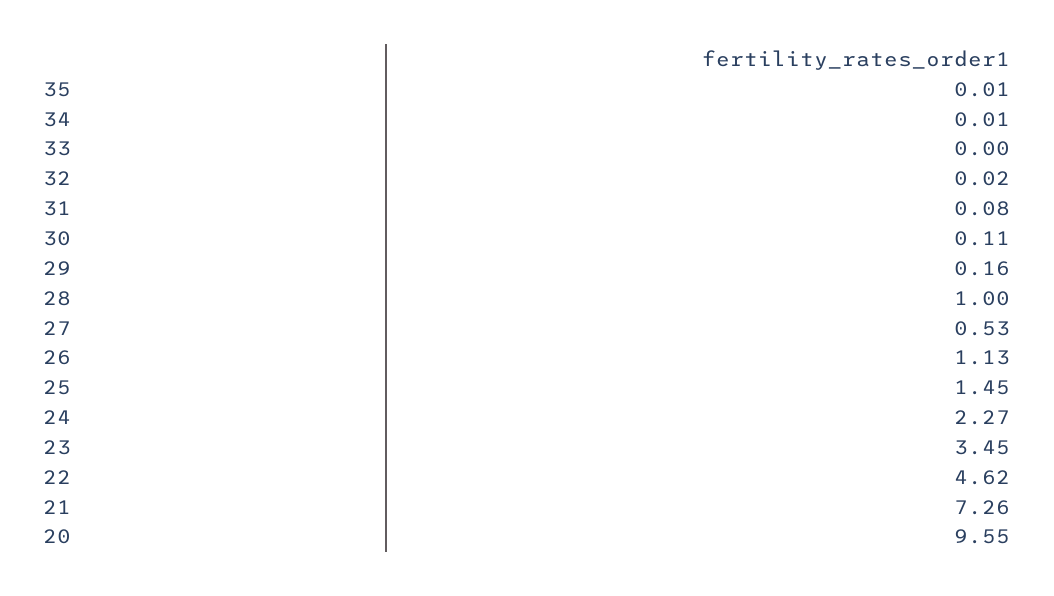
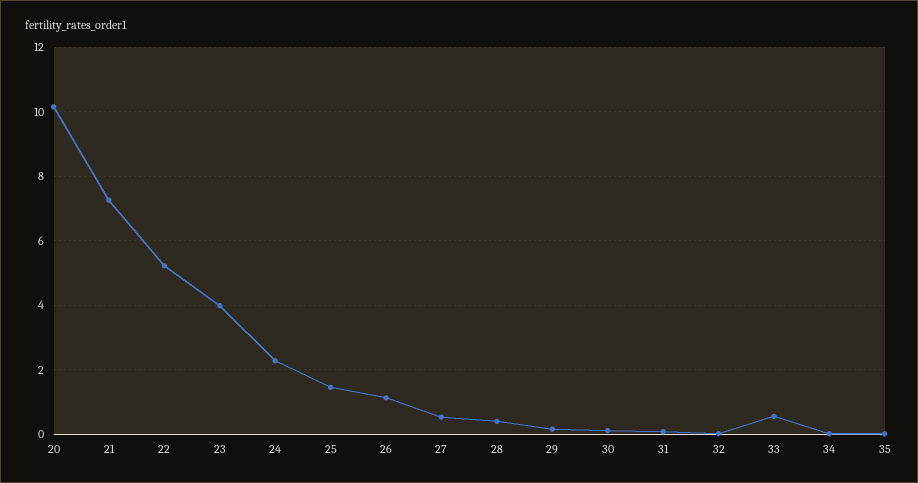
33: 0 -> 0.6
28: 1 -> 0.4
23: 3.45 -> 4
22: 4.62 -> 5.2
20: 9.55 -> 10.2

